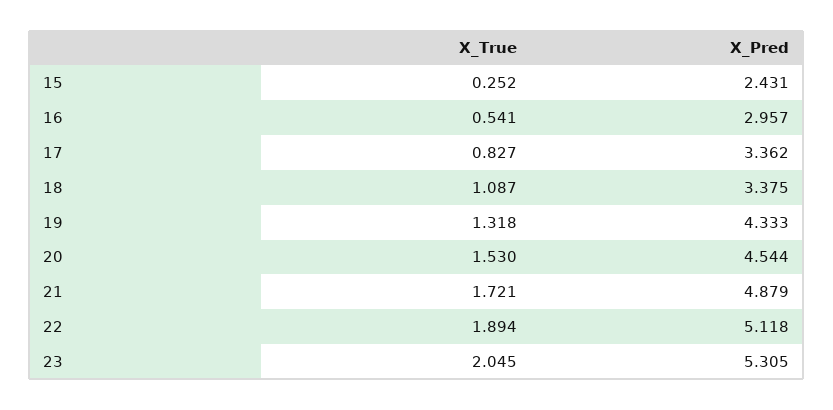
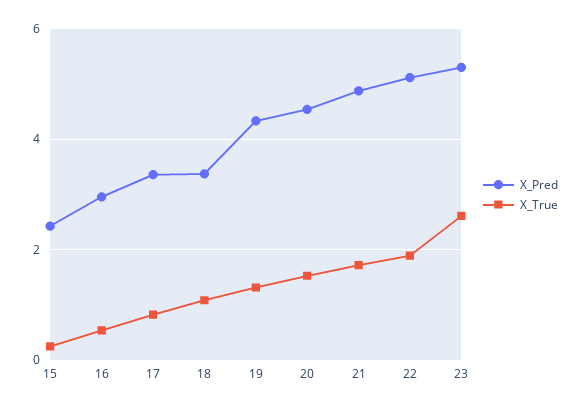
X_True, 23: 2.045 -> 2.6

